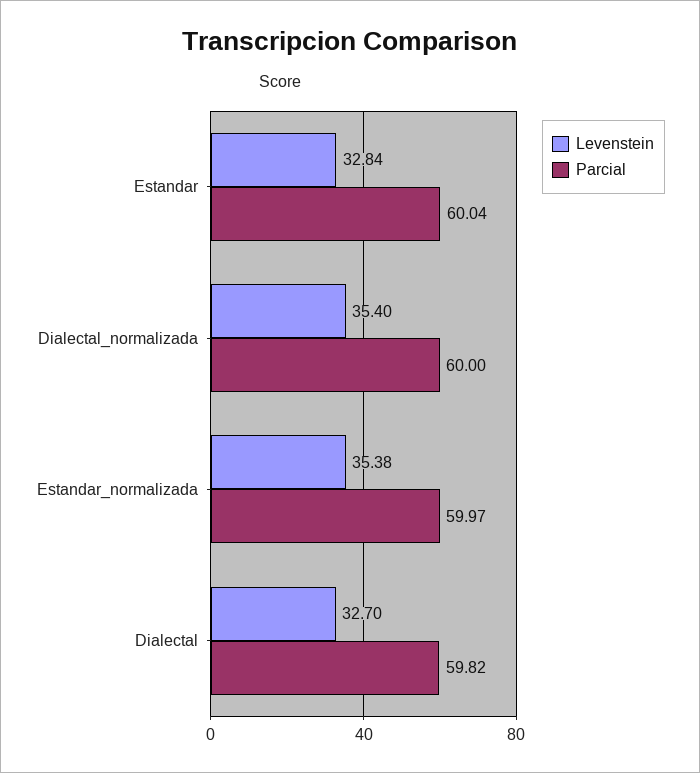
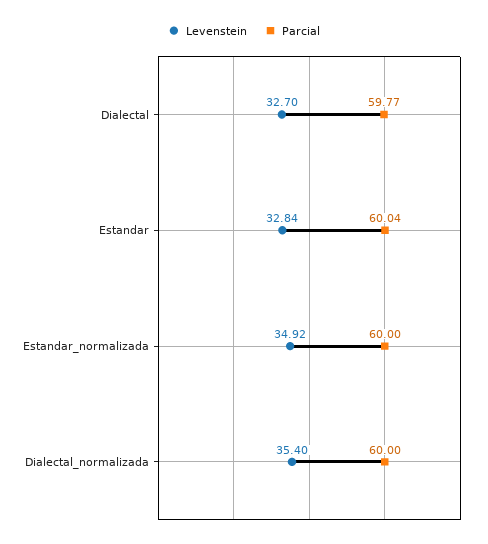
Levenstein, Estandar_normalizada: 35.38 -> 34.92
Parcial, Estandar_normalizada: 59.97 -> 60
Parcial, Dialectal: 59.82 -> 59.77

